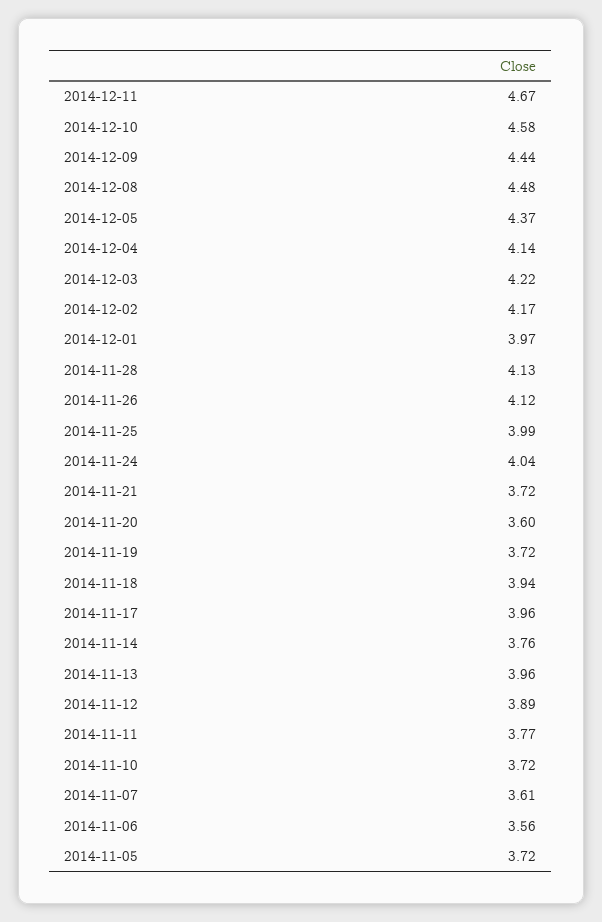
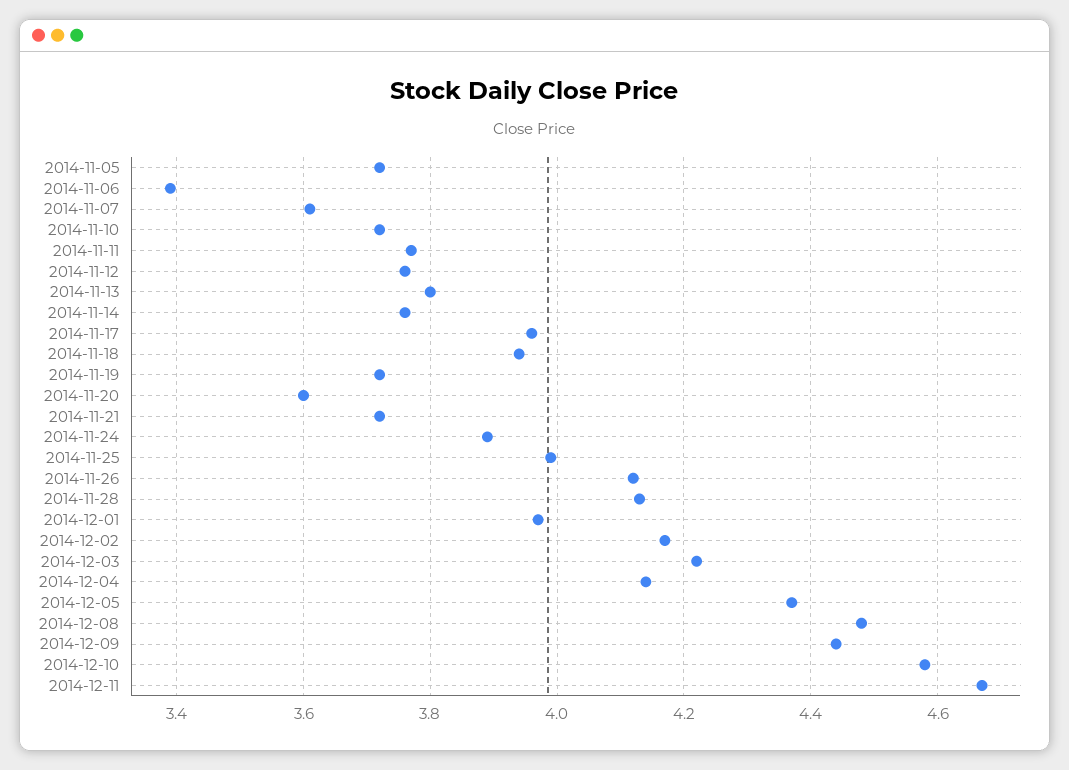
2014-11-24: 4.04 -> 3.9
2014-11-13: 3.96 -> 3.8
2014-11-12: 3.89 -> 3.75
2014-11-06: 3.56 -> 3.4

